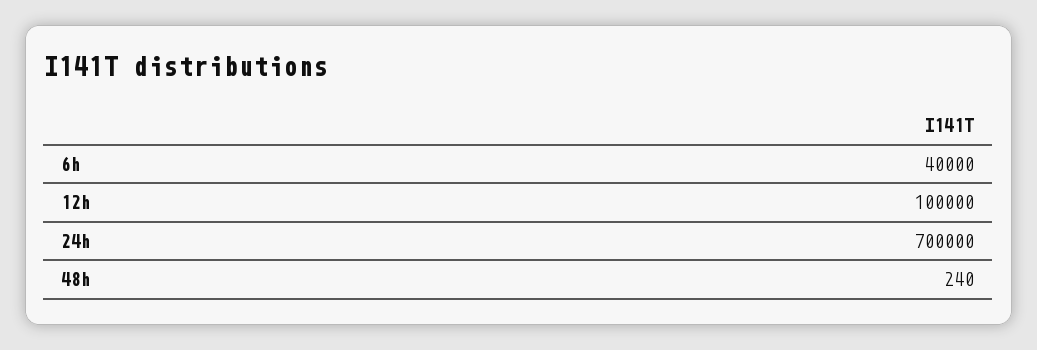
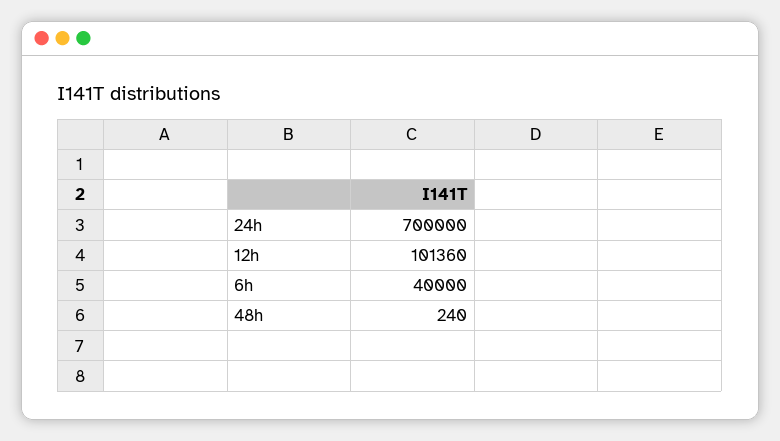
12h: 100000 -> 101360

